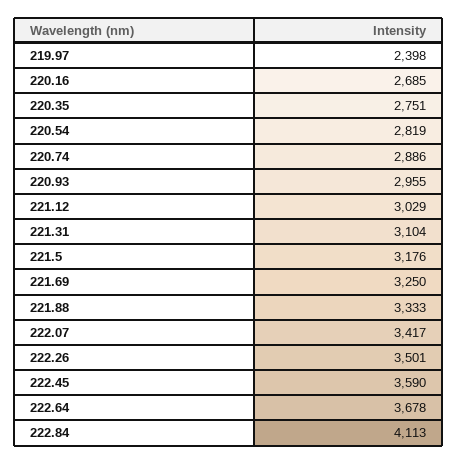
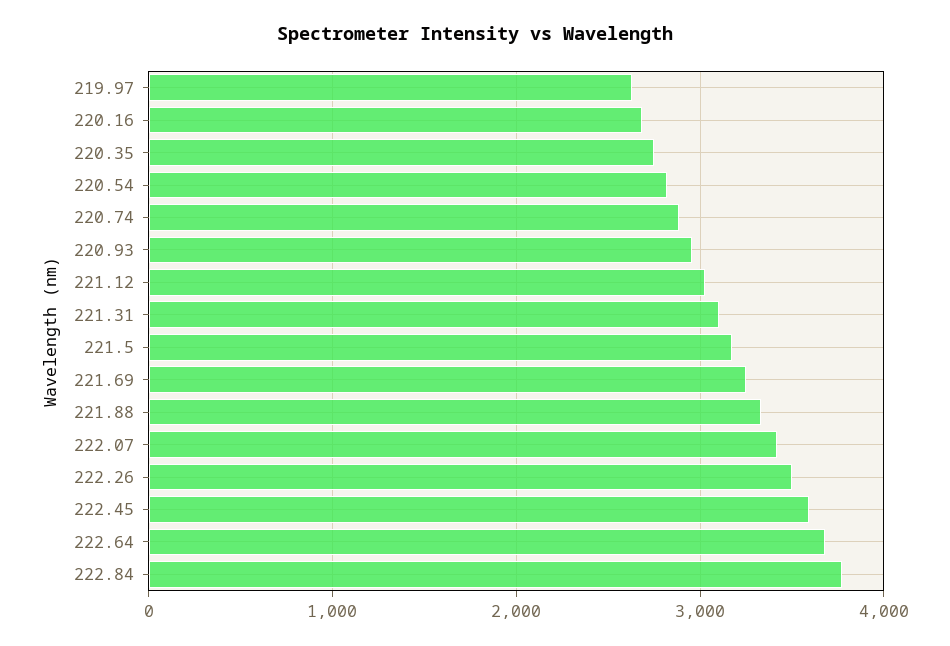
219.97: 2398 -> 2600
222.84: 4113 -> 3800

